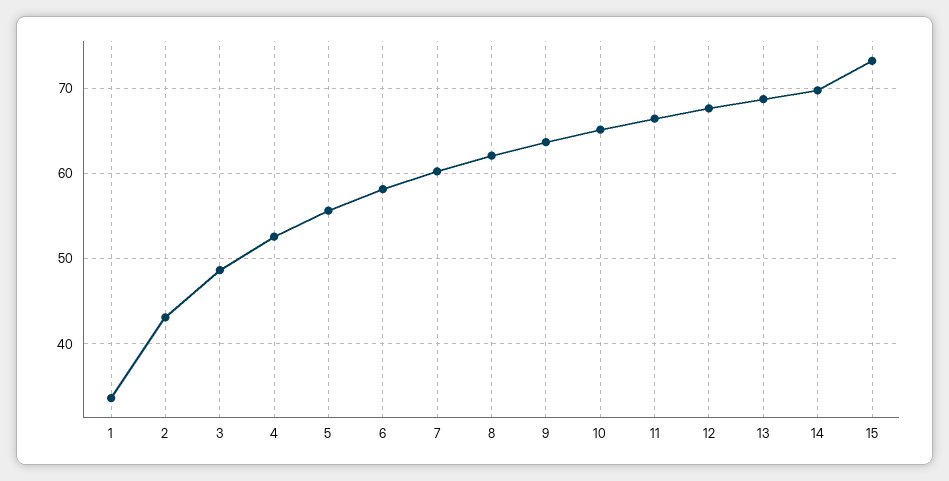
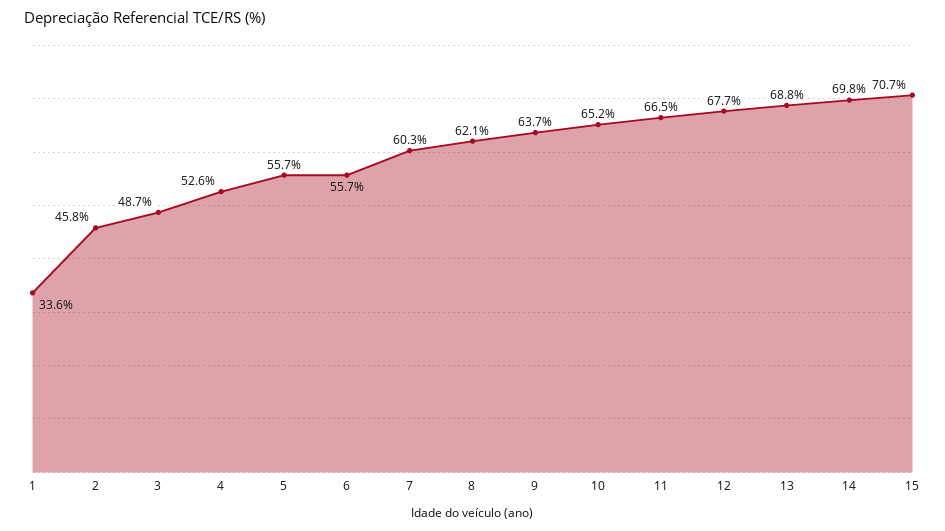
2: 43 -> 45.8
6: 58 -> 55.7
15: 73 -> 70.7

